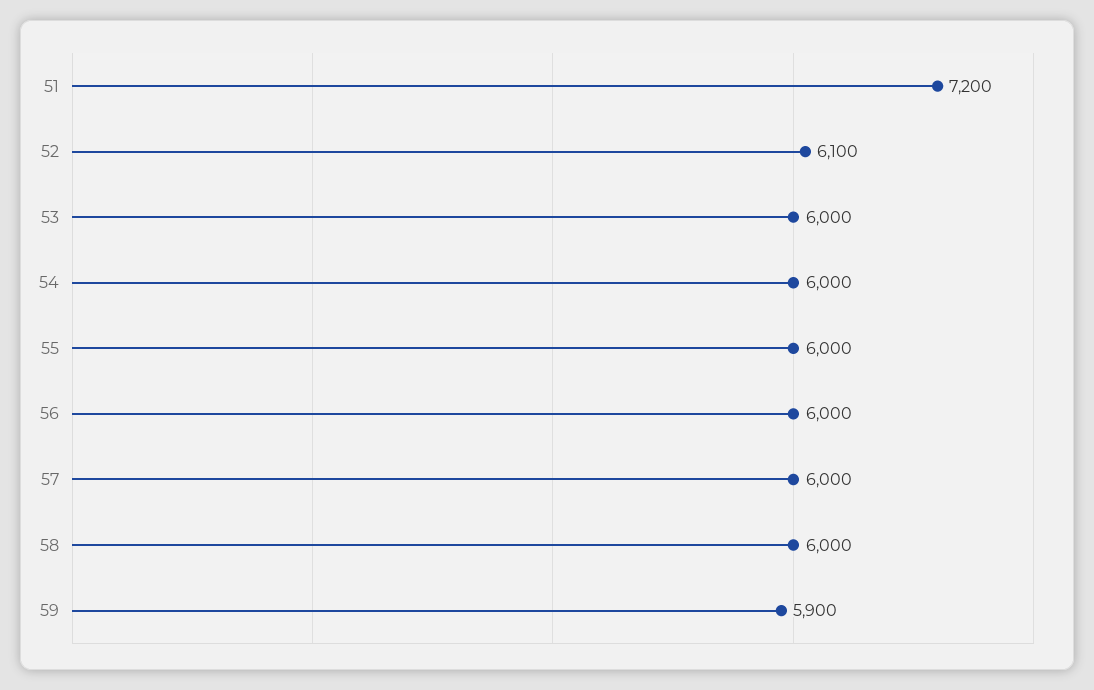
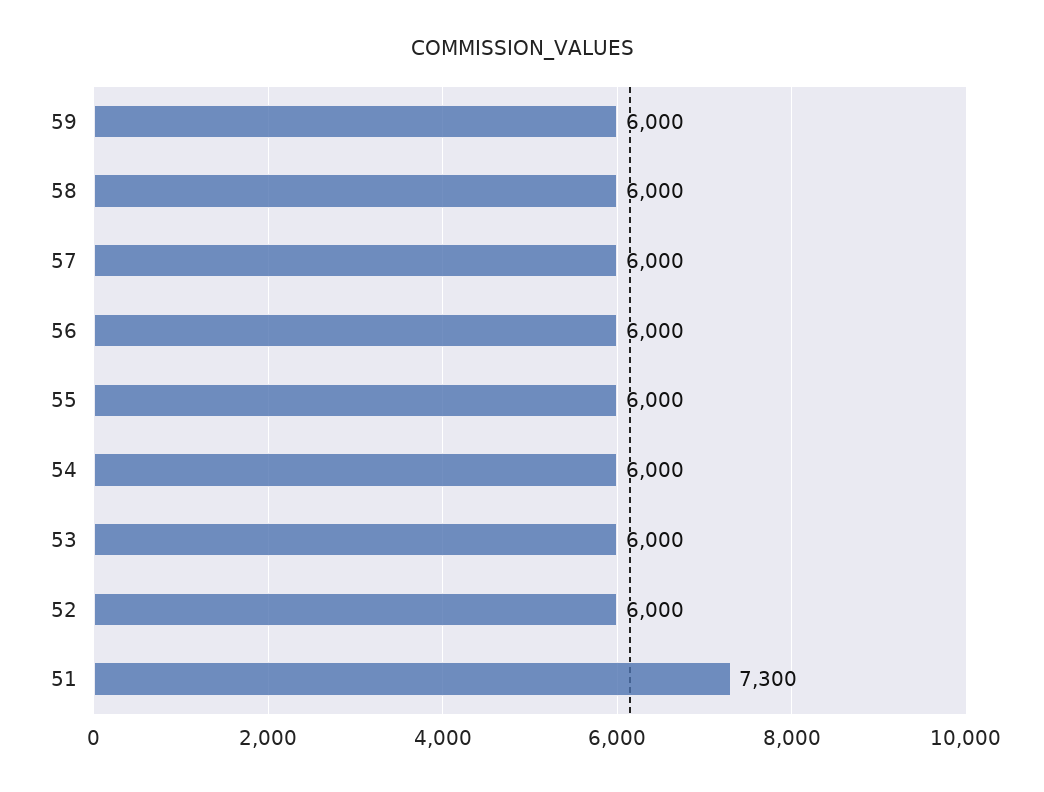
51: 7200 -> 7300
52: 6100 -> 6000
59: 5900 -> 6000

